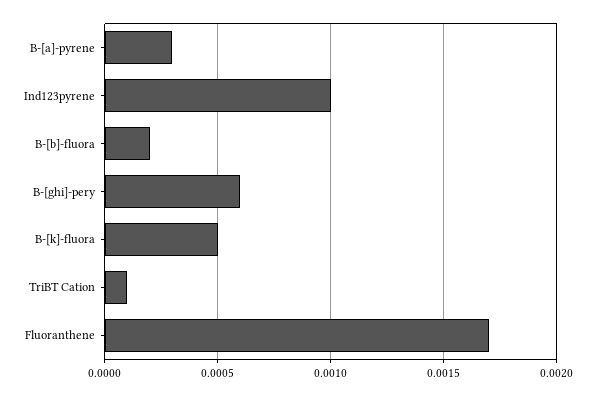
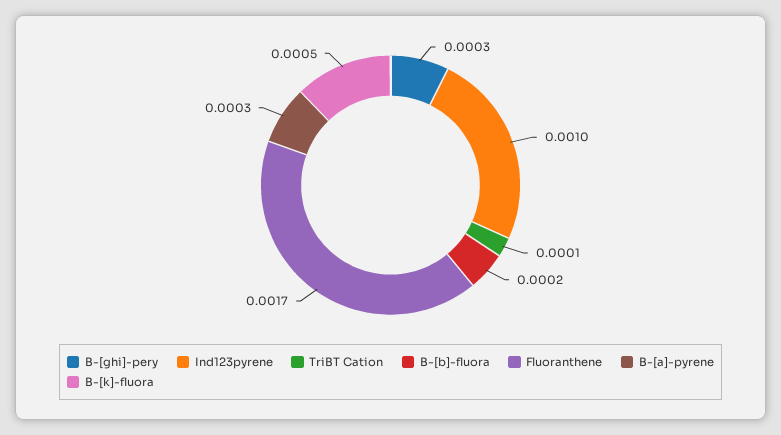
B-[ghi]-pery: 0.0006 -> 0.0003

